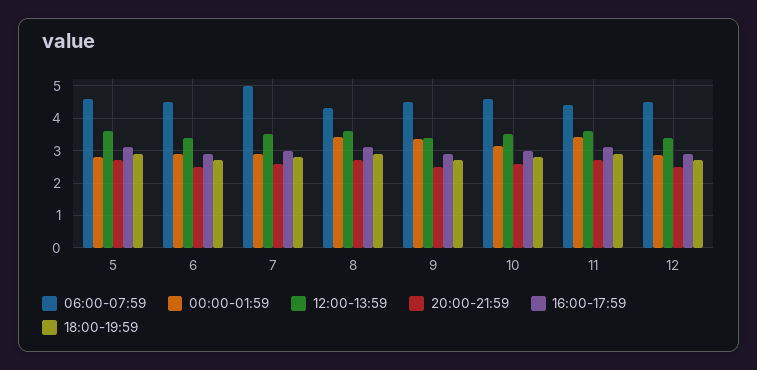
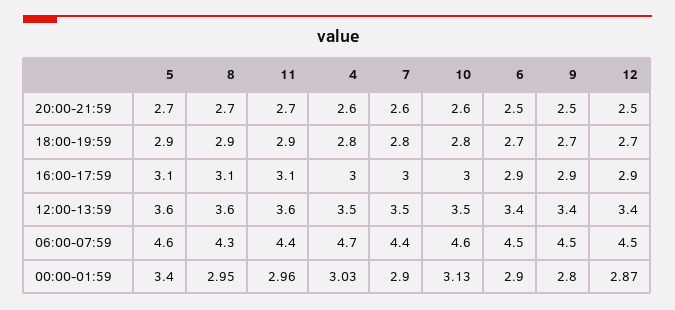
00:00-01:59, 5: 2.8 -> 3.4
06:00-07:59, 7: 5 -> 4.4
00:00-01:59, 8: 3.4 -> 2.95
00:00-01:59, 9: 3.4 -> 2.8
00:00-01:59, 11: 3.4 -> 2.96
20:00-21:59, 4: none -> 2.6
18:00-19:59, 4: none -> 2.8
16:00-17:59, 4: none -> 3
12:00-13:59, 4: none -> 3.5
06:00-07:59, 4: none -> 4.7
00:00-01:59, 4: none -> 3.03

